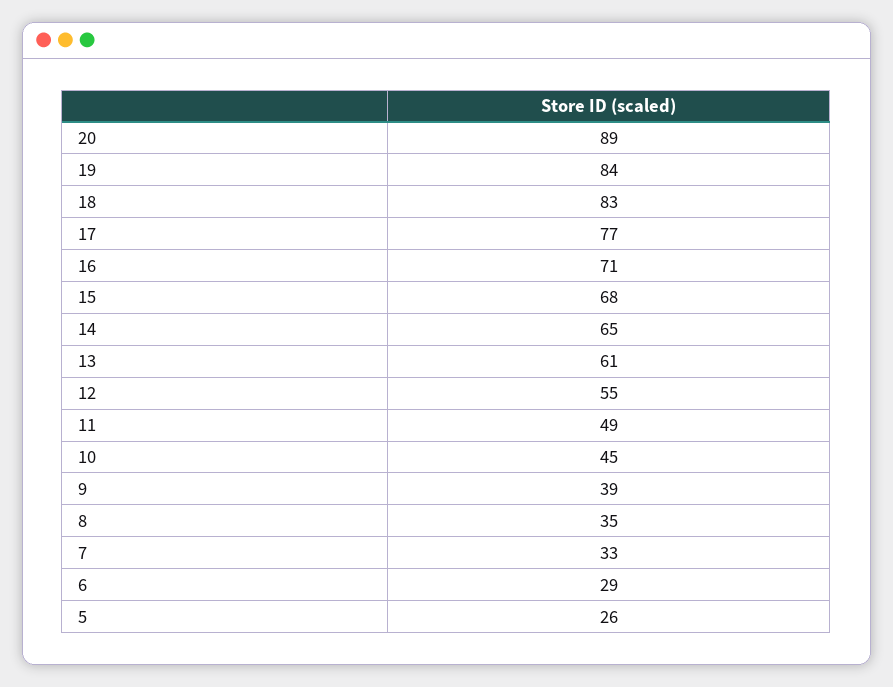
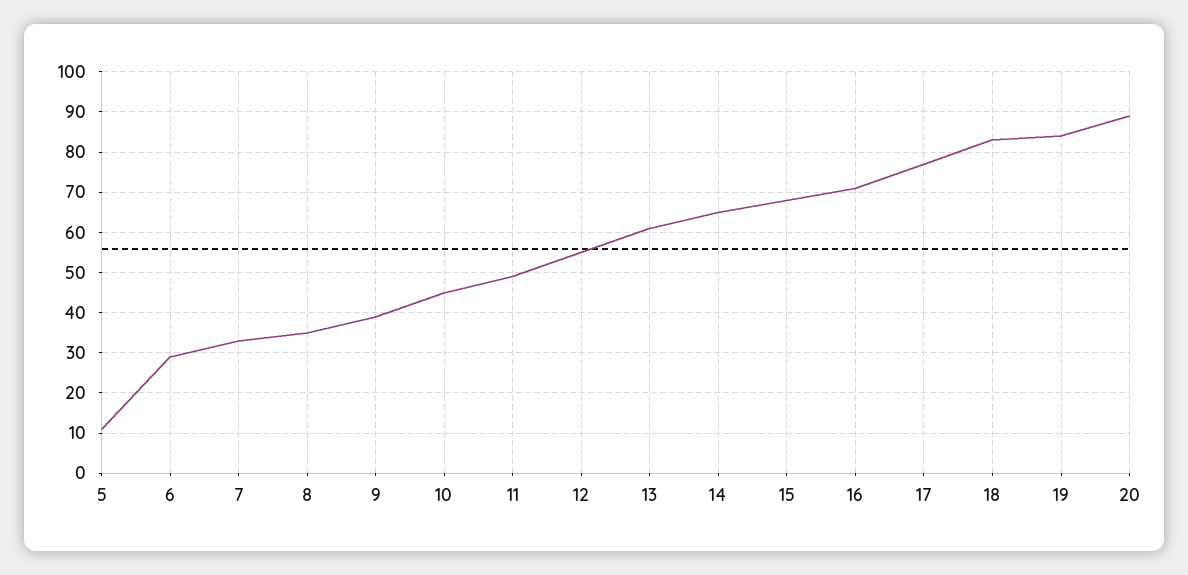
5: 26 -> 10

